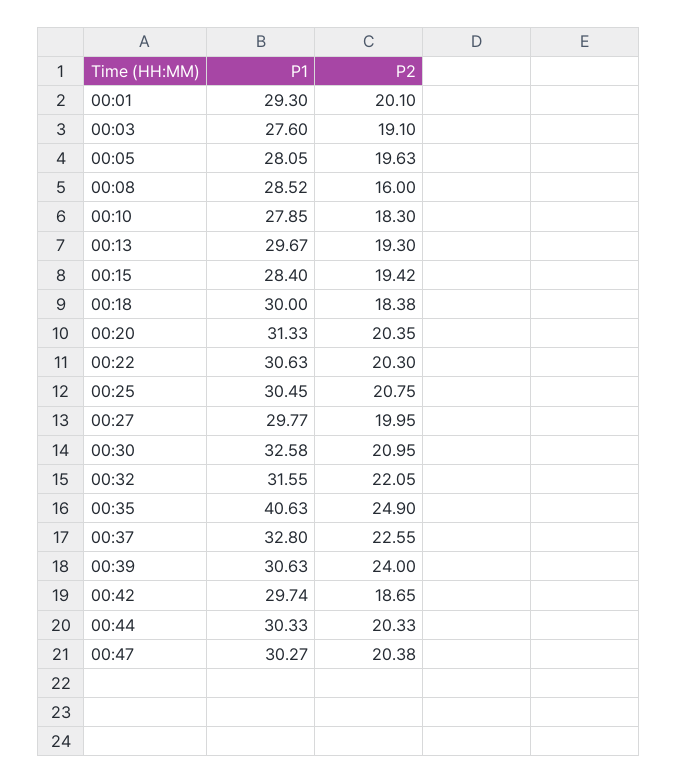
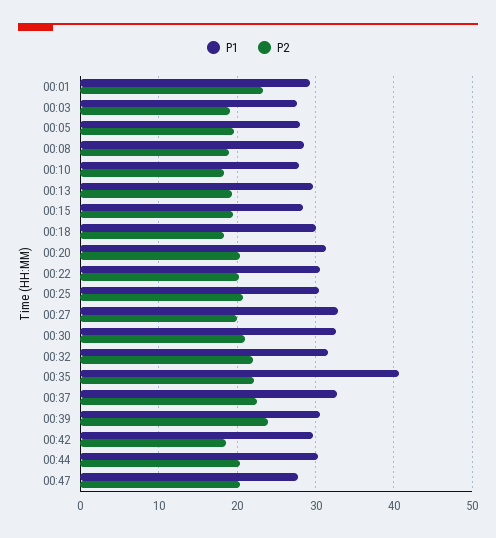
P2, 00:01: 20.1 -> 23
P2, 00:08: 16 -> 19
P1, 00:27: 29.77 -> 33
P2, 00:35: 24.9 -> 22
P1, 00:47: 30.27 -> 28

